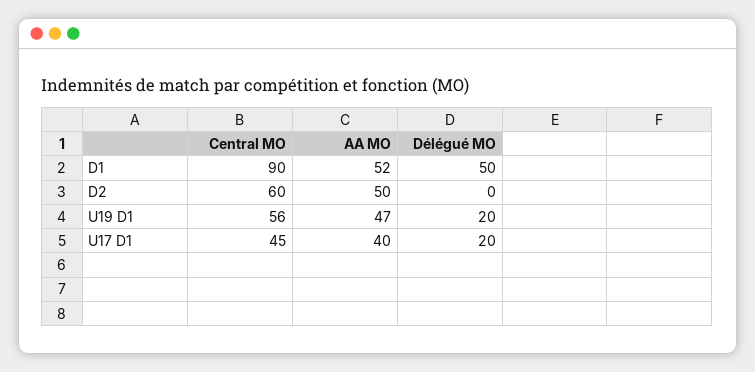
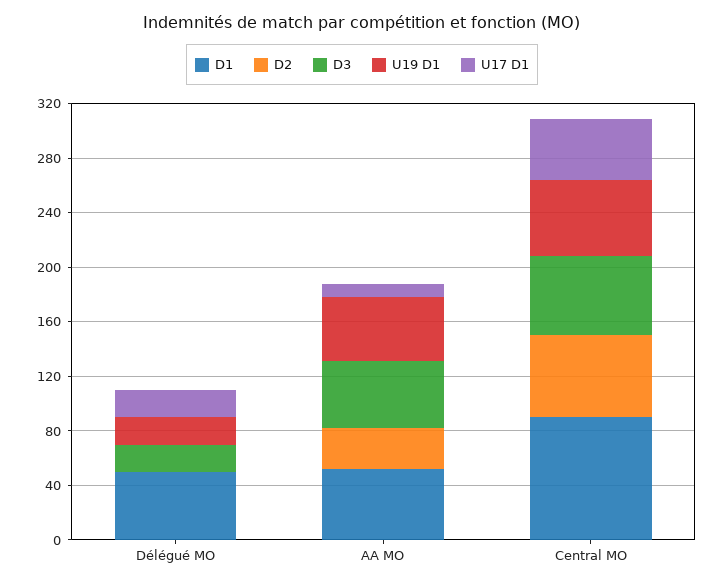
D2, AA MO: 50 -> 30
U17 D1, AA MO: 40 -> 10
D3, Délégué MO: none -> 20
D3, AA MO: none -> 50
D3, Central MO: none -> 60

